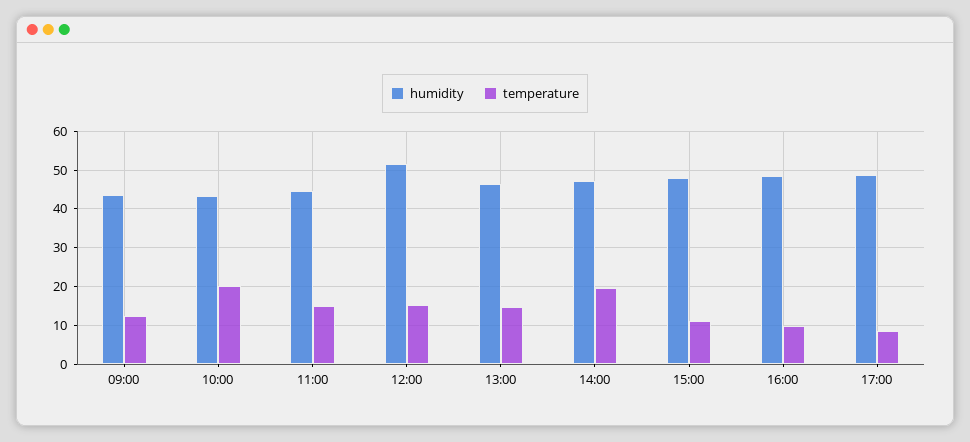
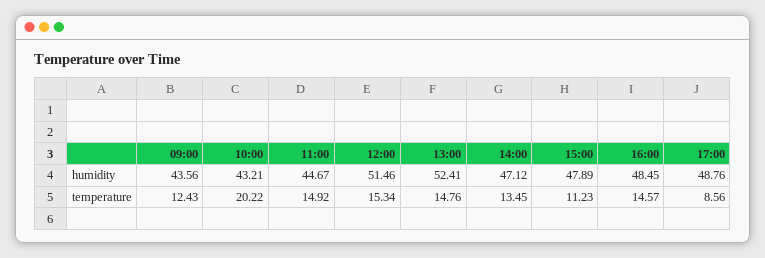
humidity, 13:00: 46 -> 52.41
temperature, 14:00: 20 -> 13.45
temperature, 16:00: 10 -> 14.57

